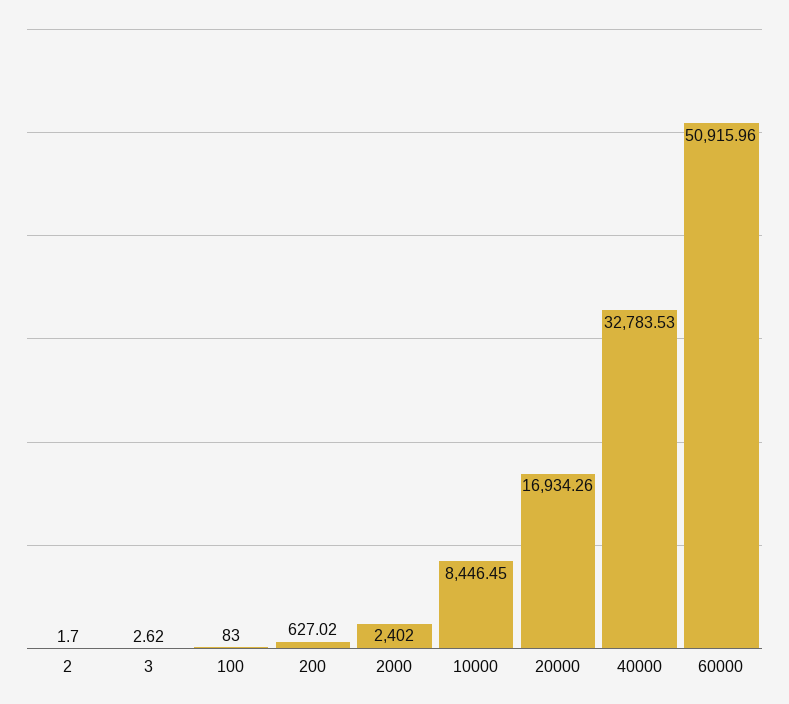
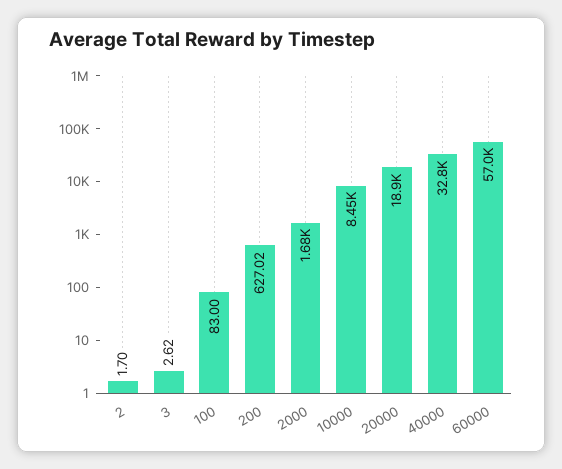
2000: 2402 -> 1680
20000: 16934.26 -> 18900
60000: 50915.96 -> 57000

